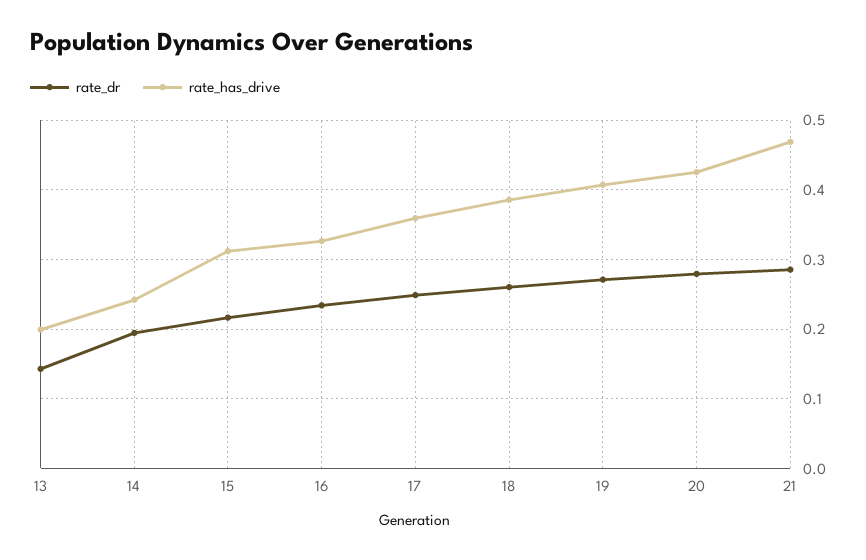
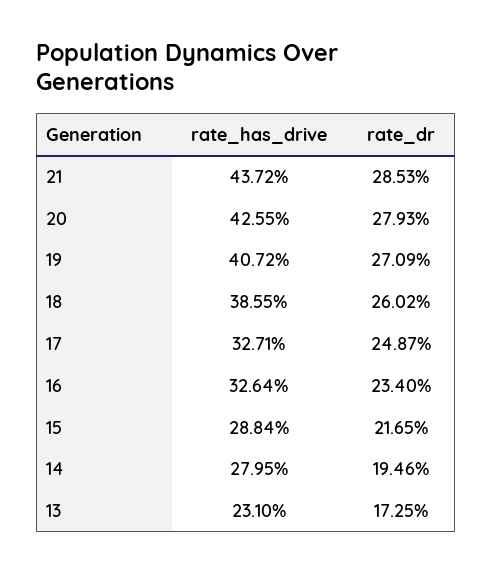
rate_dr, 13: 0.14 -> 0.1725
rate_has_drive, 13: 0.2 -> 0.231
rate_has_drive, 14: 0.24 -> 0.2795
rate_has_drive, 15: 0.31 -> 0.2884
rate_has_drive, 17: 0.36 -> 0.3271
rate_has_drive, 21: 0.47 -> 0.4372

